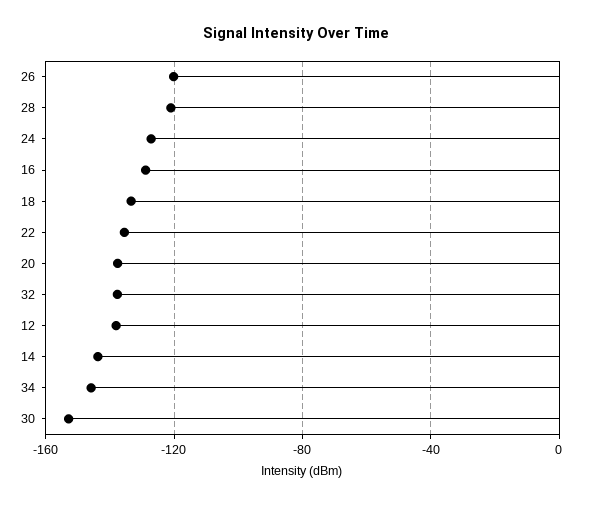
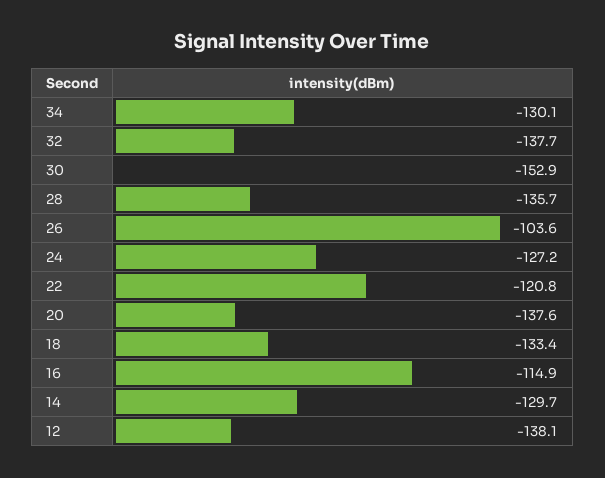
26: -120 -> -103.6
28: -120 -> -135.7
16: -130 -> -114.9
22: -135 -> -120.8
14: -145 -> -129.7
34: -145 -> -130.1

